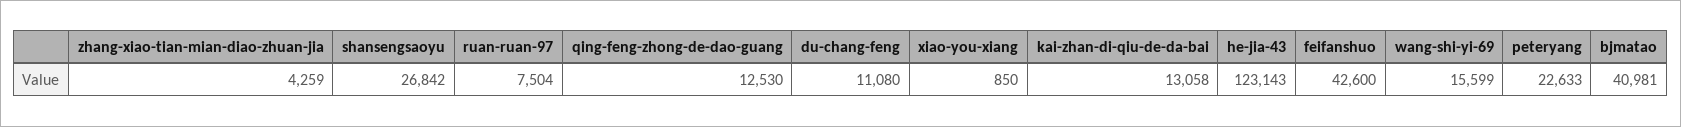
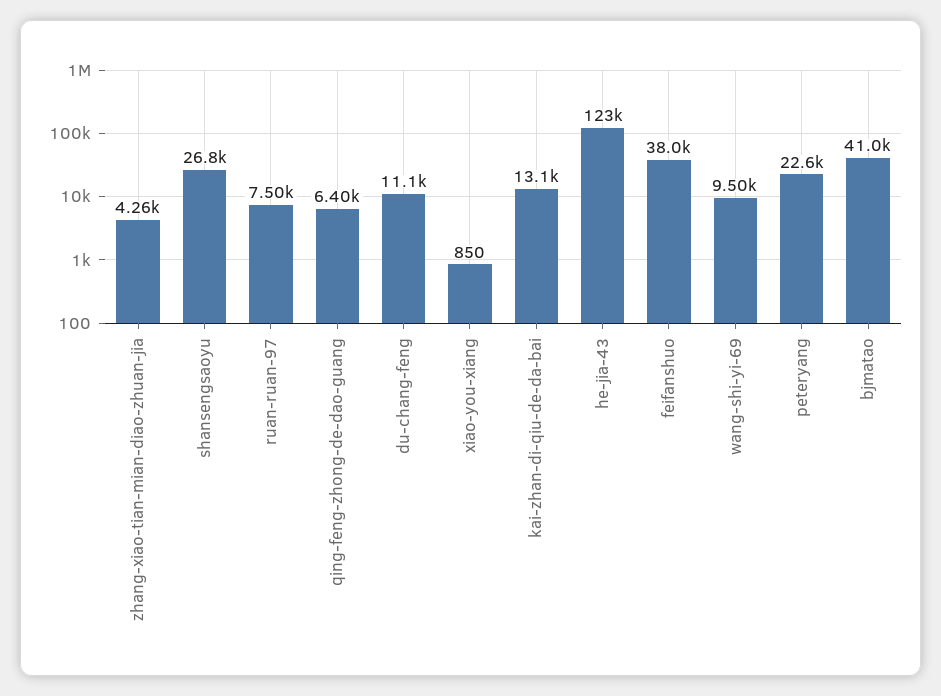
qing-feng-zhong-de-dao-guang: 12530 -> 6400
feifanshuo: 42600 -> 38000
wang-shi-yi-69: 15599 -> 9500

